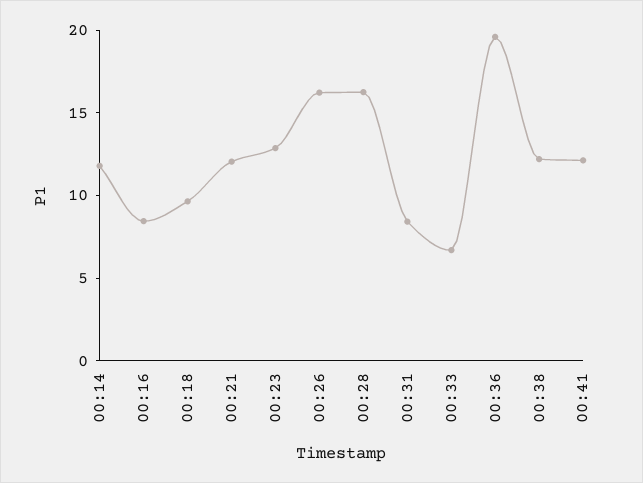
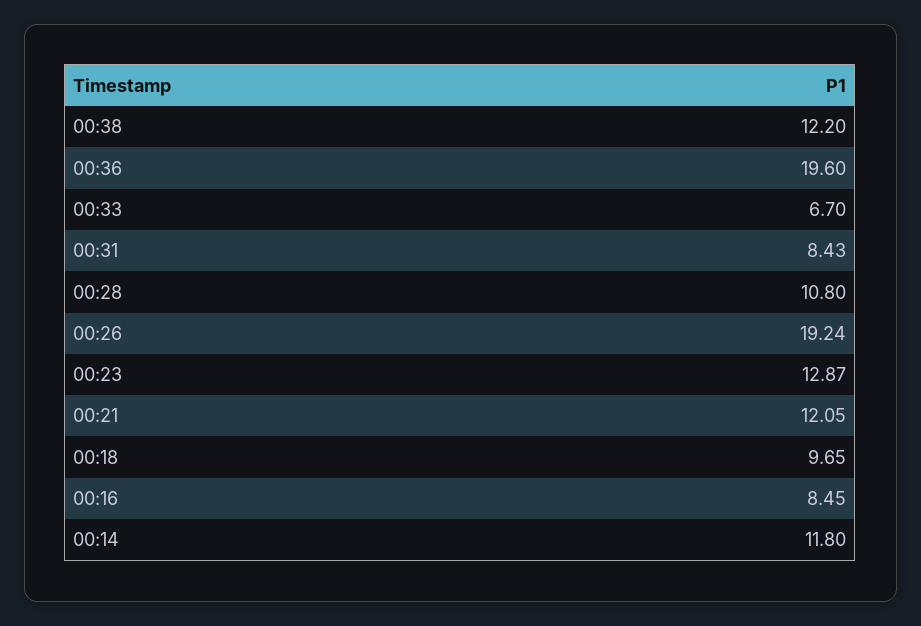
00:26: 16 -> 19.24
00:28: 16 -> 10.8
00:41: 12 -> none

